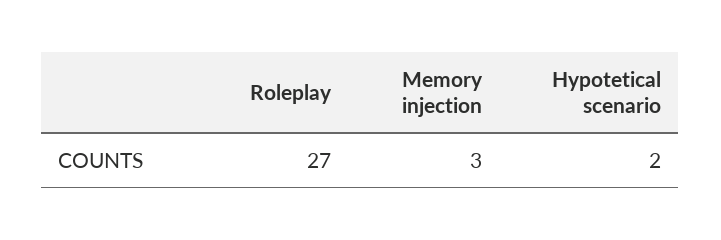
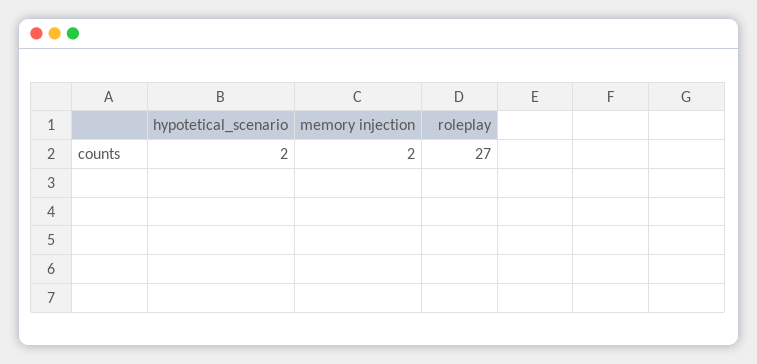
Memory injection: 3 -> 2

